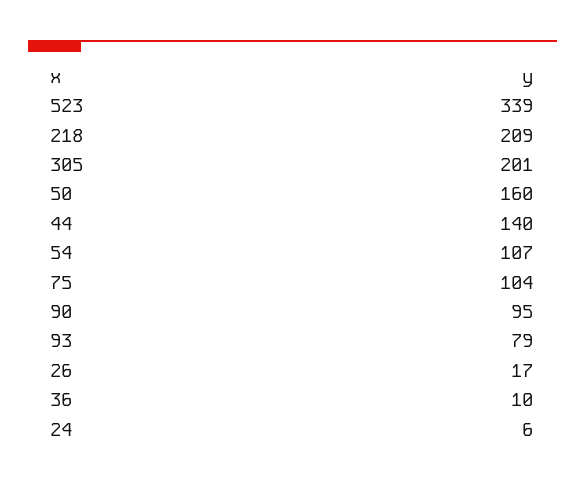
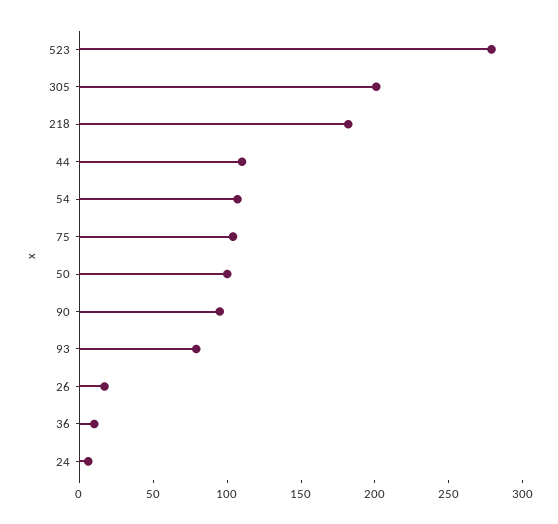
523: 339 -> 280
218: 209 -> 180
50: 160 -> 100
44: 140 -> 110

